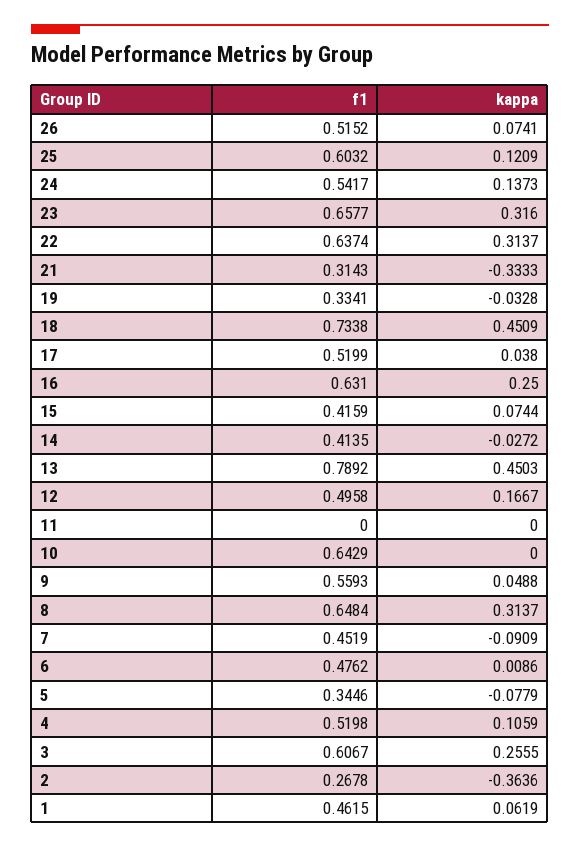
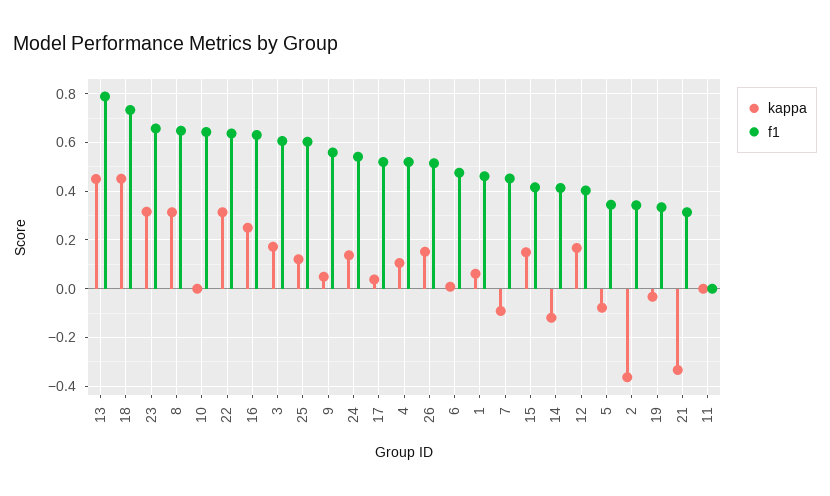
kappa, 26: 0.0741 -> 0.15
kappa, 15: 0.0744 -> 0.15
kappa, 14: -0.0272 -> -0.125
f1, 12: 0.4958 -> 0.4
kappa, 3: 0.2555 -> 0.175
f1, 2: 0.2678 -> 0.35

